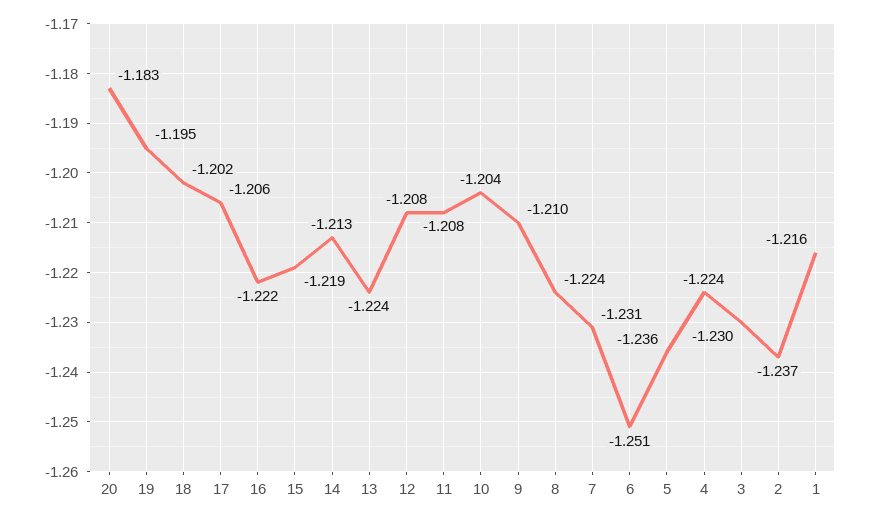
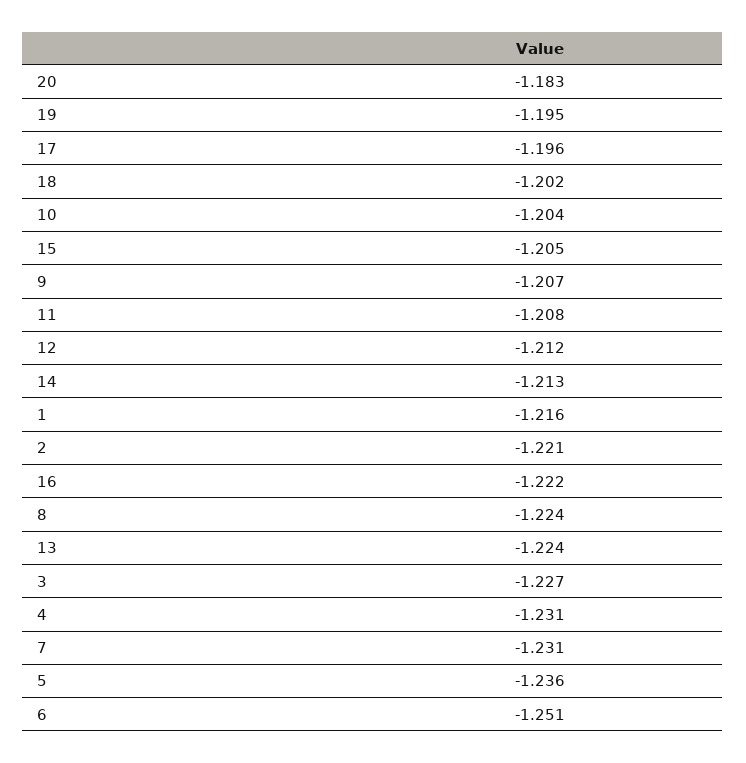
17: -1.206 -> -1.196
15: -1.219 -> -1.205
12: -1.208 -> -1.212
9: -1.21 -> -1.207
4: -1.224 -> -1.231
3: -1.23 -> -1.227
2: -1.237 -> -1.221

